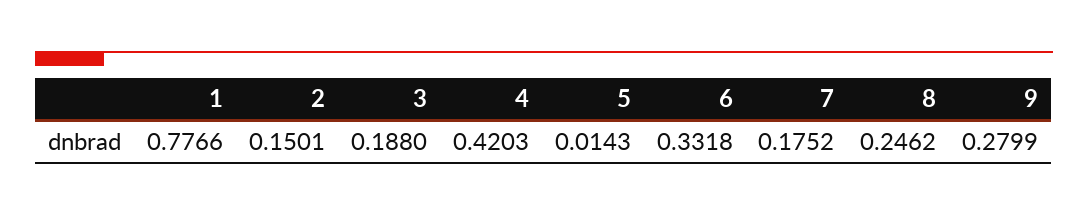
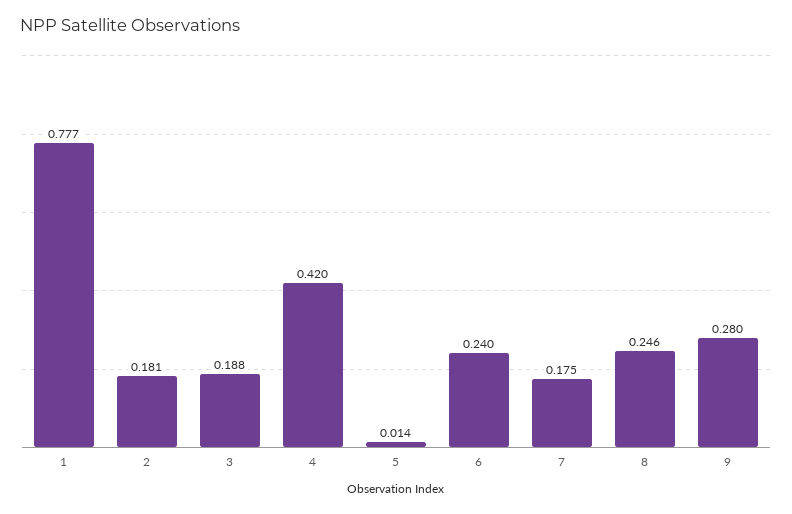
2: 0.1501 -> 0.181
6: 0.3318 -> 0.24

